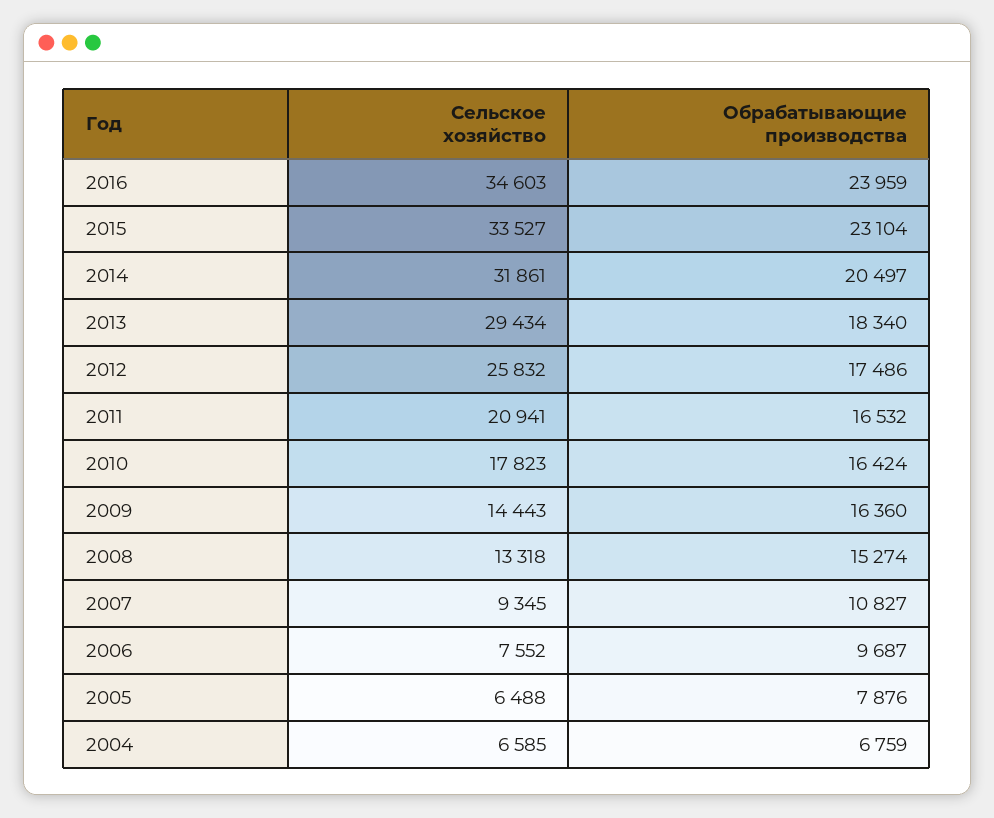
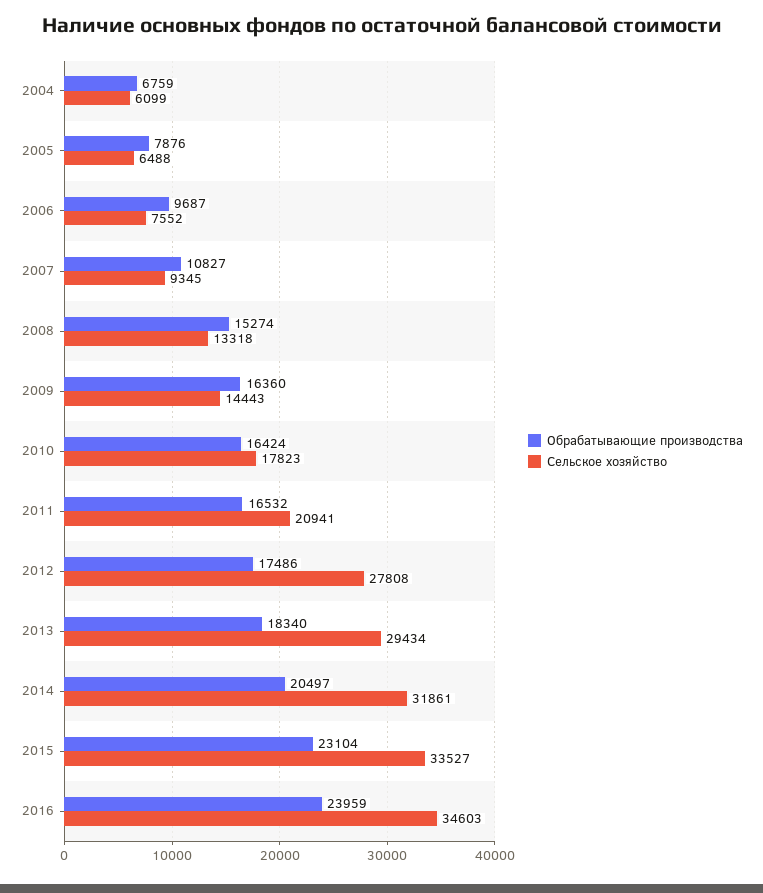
Сельское хозяйство, 2012: 25832 -> 27808
Сельское хозяйство, 2004: 6585 -> 6099

